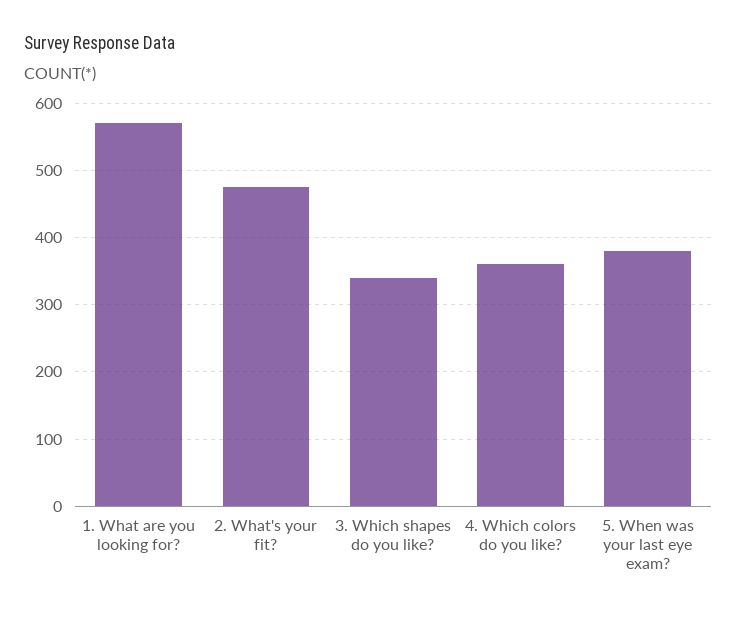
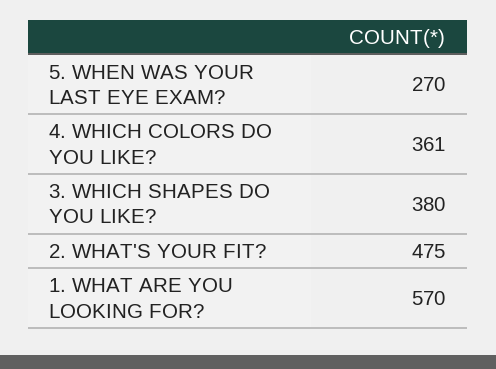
3. Which shapes do you like?: 340 -> 380
5. When was your last eye exam?: 380 -> 270

